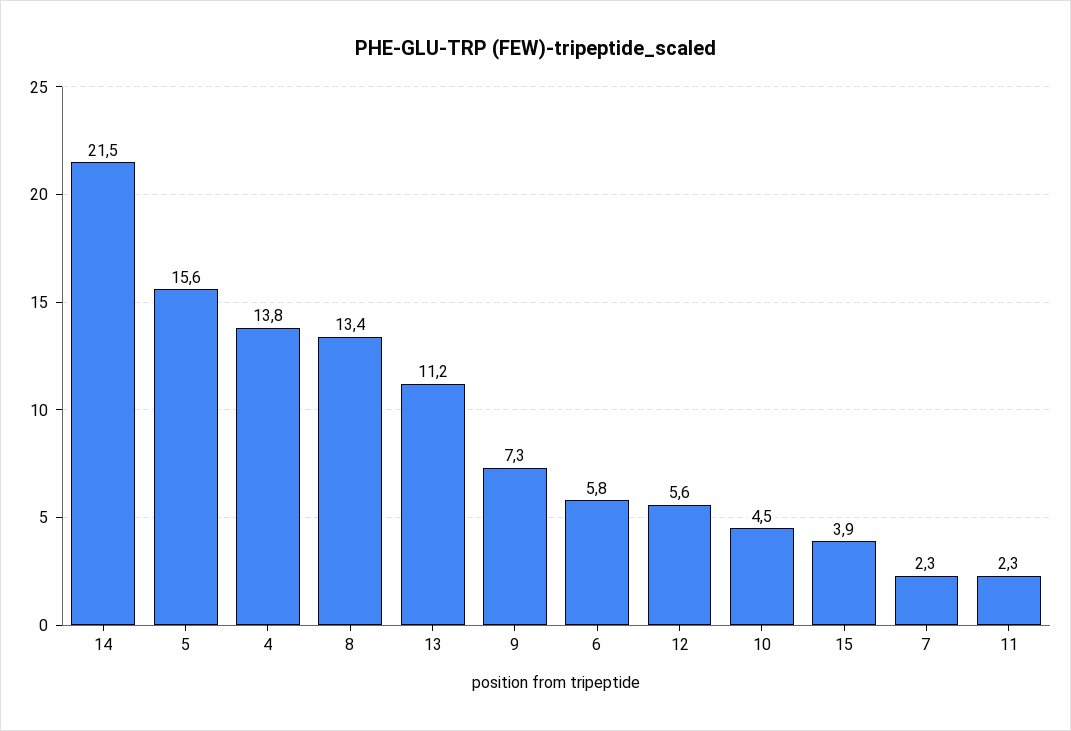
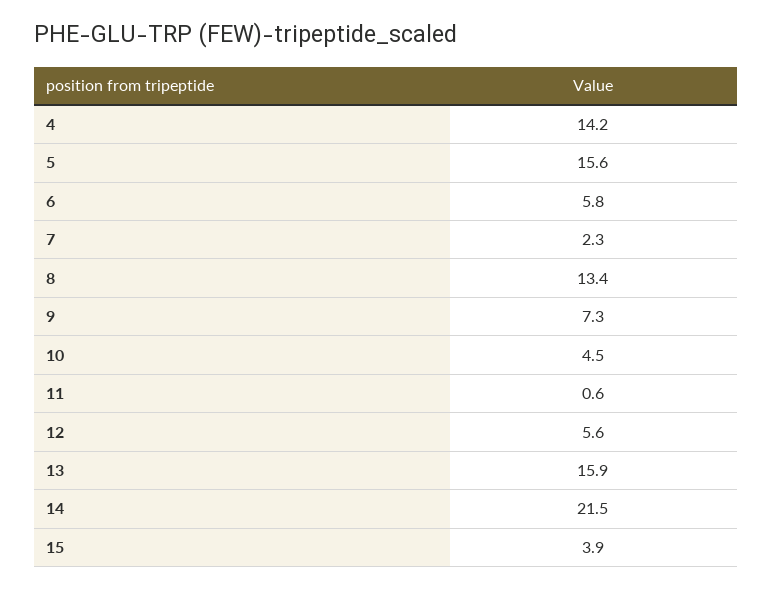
4: 13.8 -> 14.2
13: 11.2 -> 15.9
11: 2.3 -> 0.6

